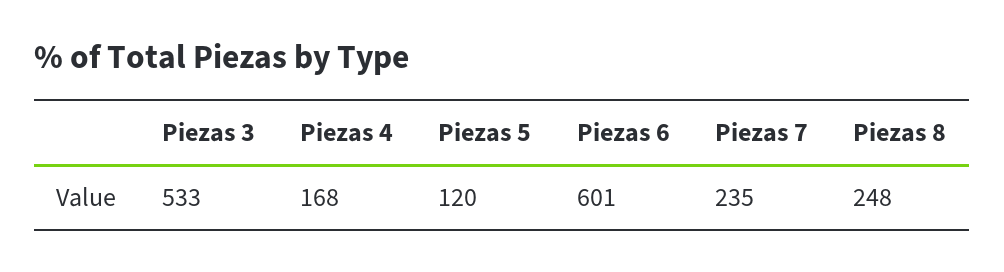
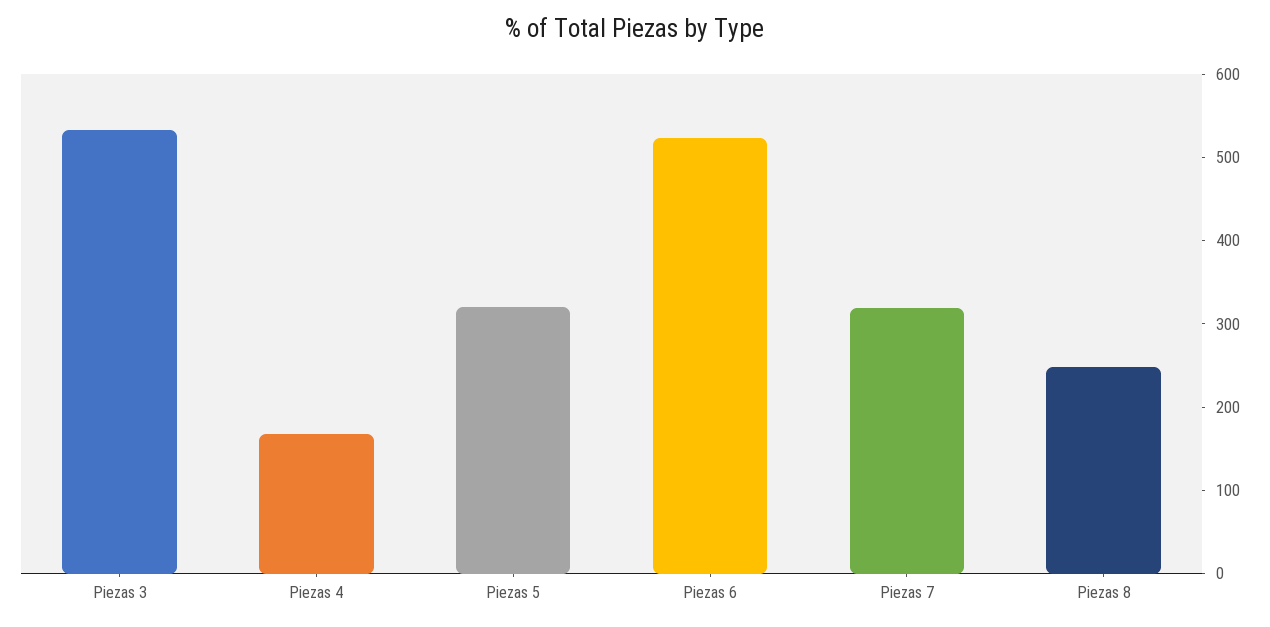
Piezas 5: 120 -> 320
Piezas 6: 601 -> 520
Piezas 7: 235 -> 320

